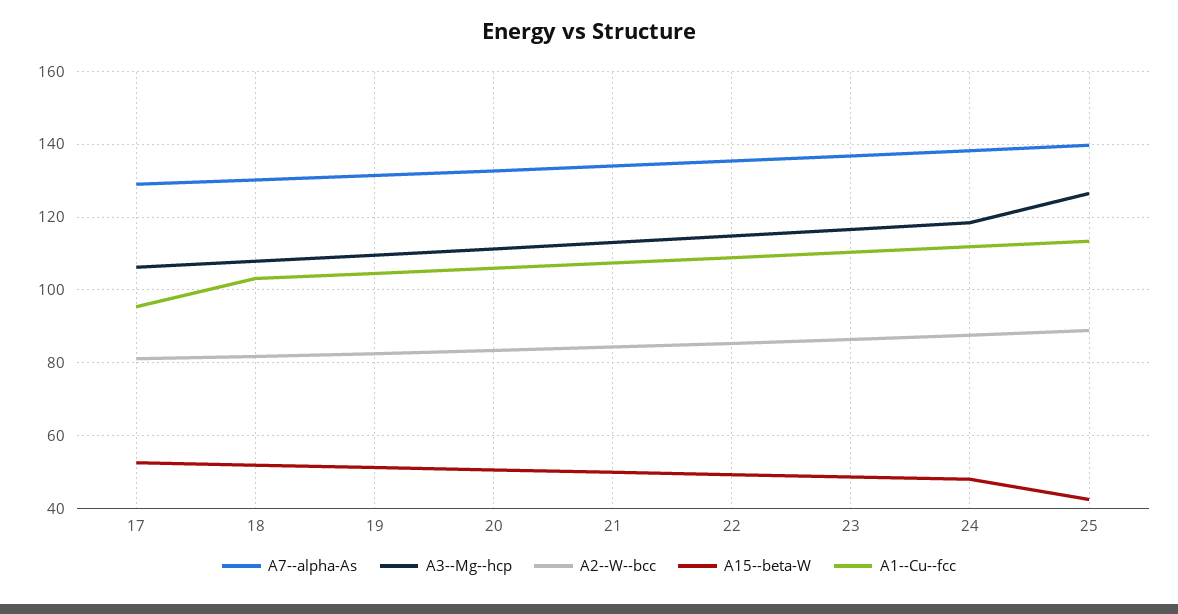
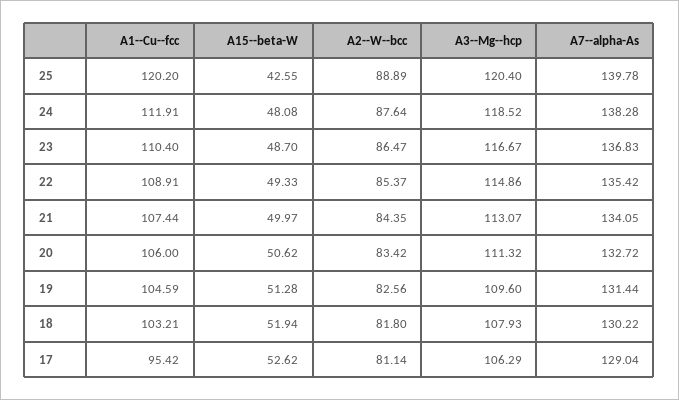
A3--Mg--hcp, 25: 126 -> 120.4
A1--Cu--fcc, 25: 114 -> 120.2

